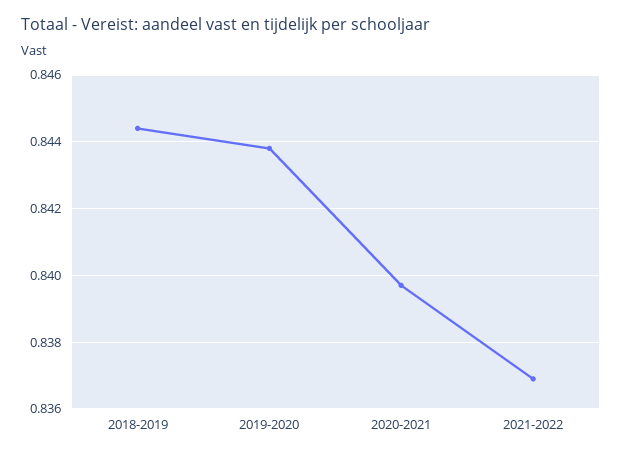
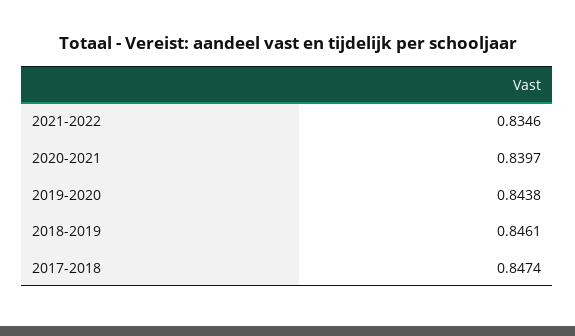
2018-2019: 0.8445 -> 0.8461
2021-2022: 0.837 -> 0.8346
2017-2018: none -> 0.8474

